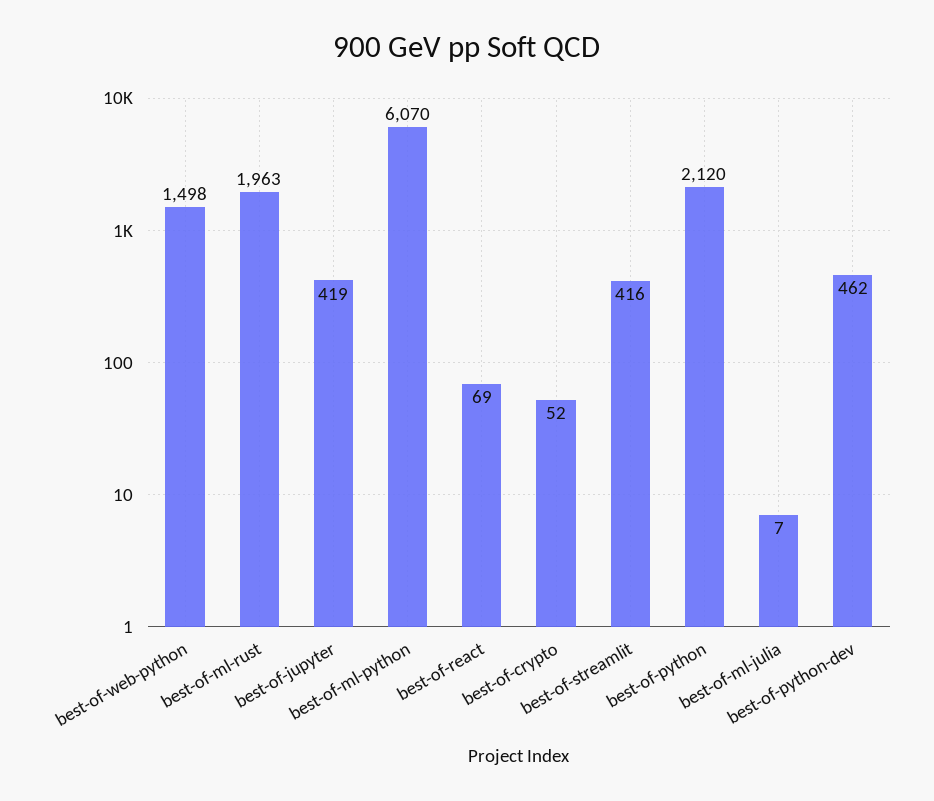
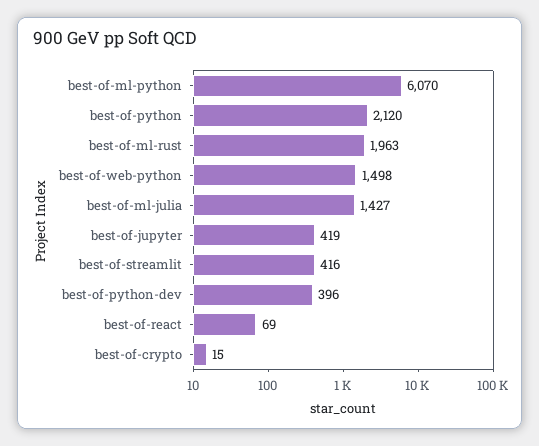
best-of-crypto: 52 -> 15
best-of-ml-julia: 7 -> 1427
best-of-python-dev: 462 -> 396

